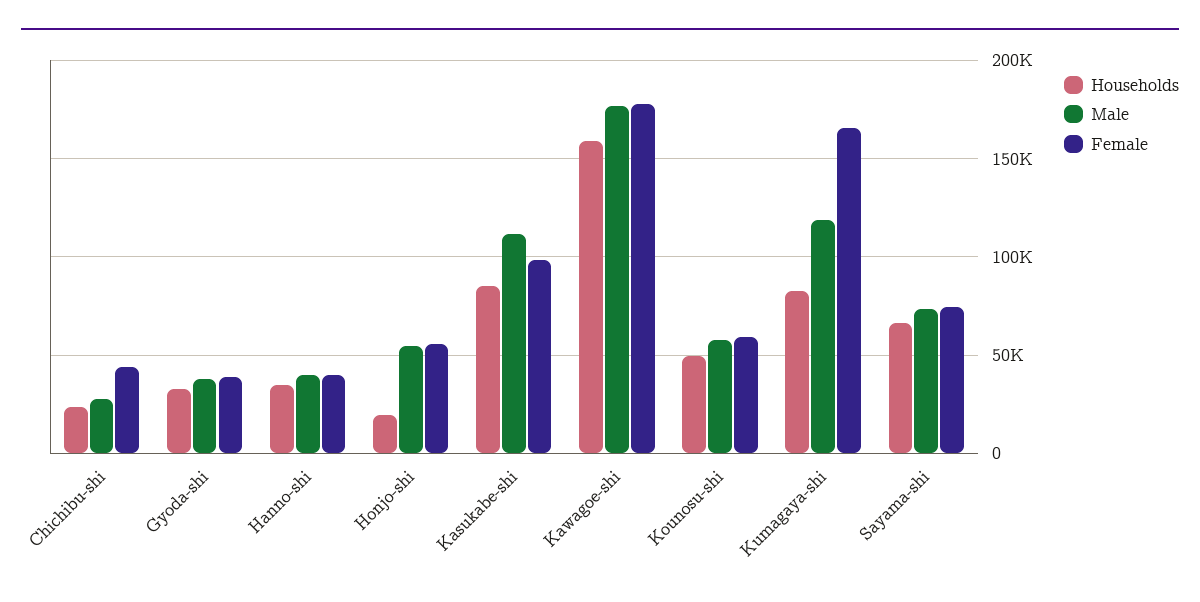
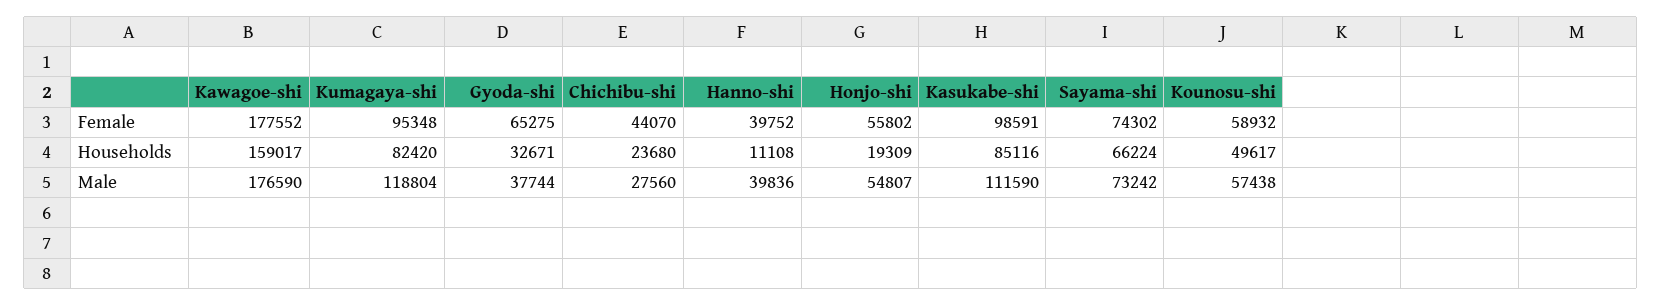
Female, Gyoda-shi: 40000 -> 65275
Households, Hanno-shi: 35000 -> 11108
Female, Kumagaya-shi: 165000 -> 95348

